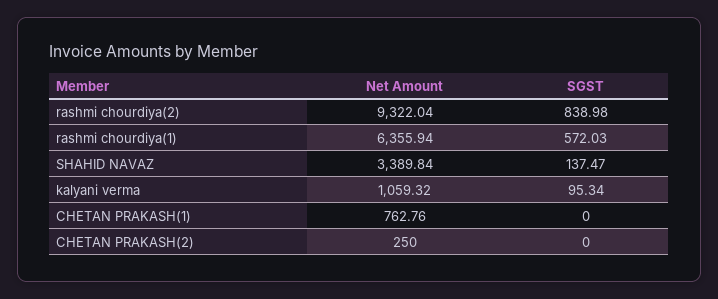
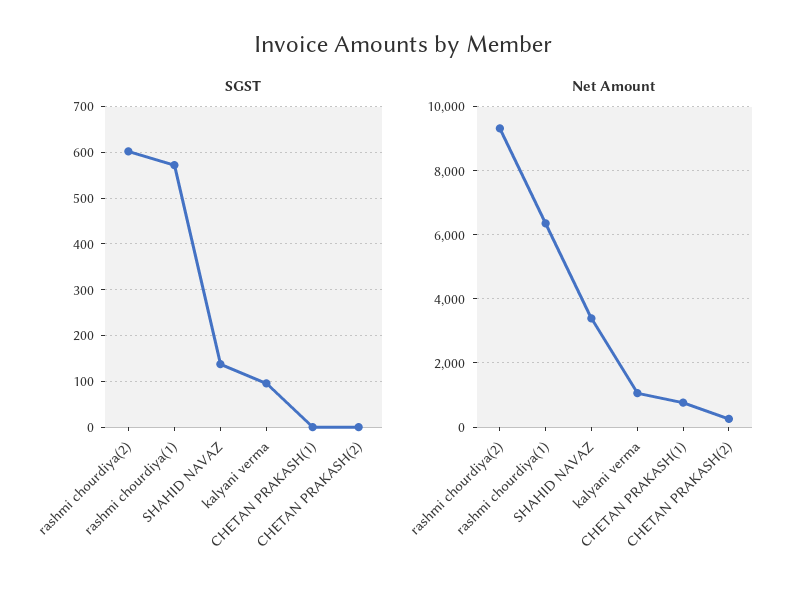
SGST, rashmi chourdiya(2): 838.98 -> 600

